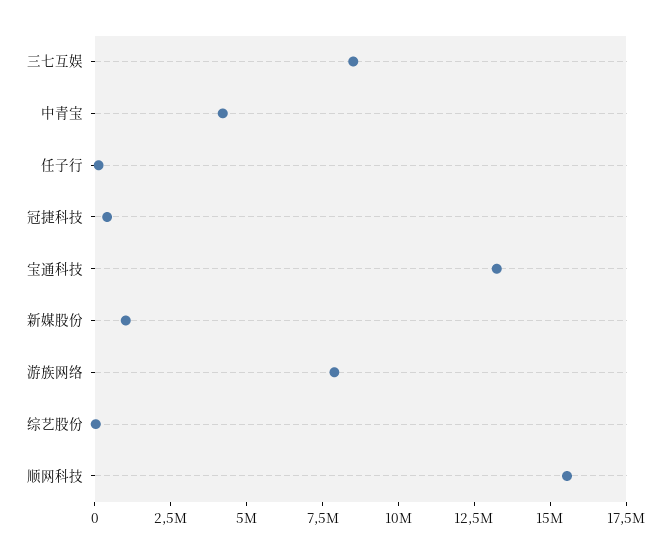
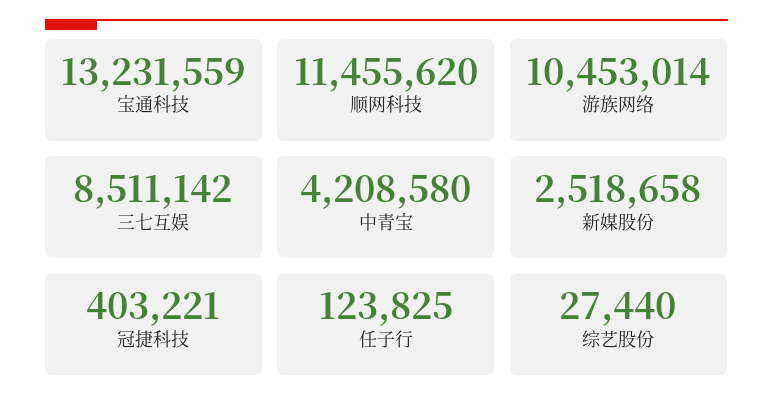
新媒股份: 1000000 -> 2518658
游族网络: 8000000 -> 10453014
顺网科技: 15500000 -> 11455620

